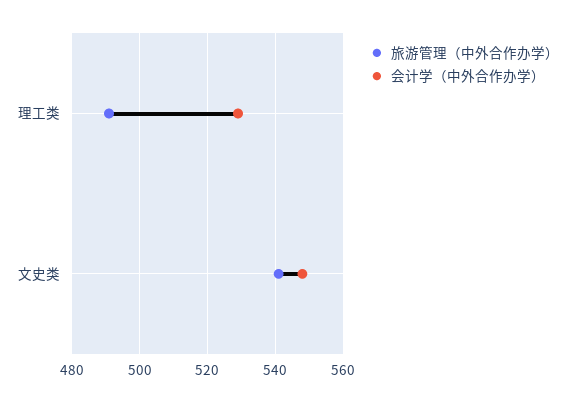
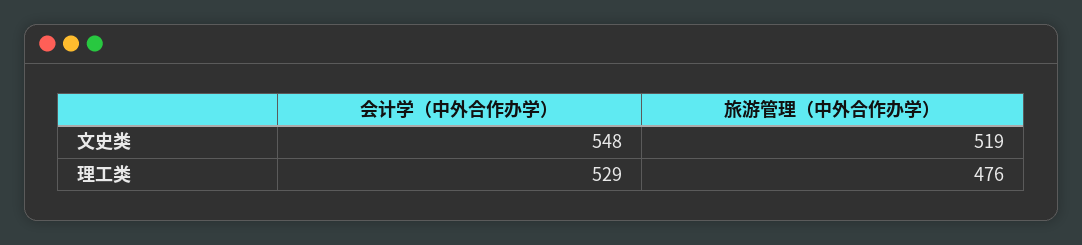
旅游管理（中外合作办学）, 理工类: 490 -> 476
旅游管理（中外合作办学）, 文史类: 540 -> 519

